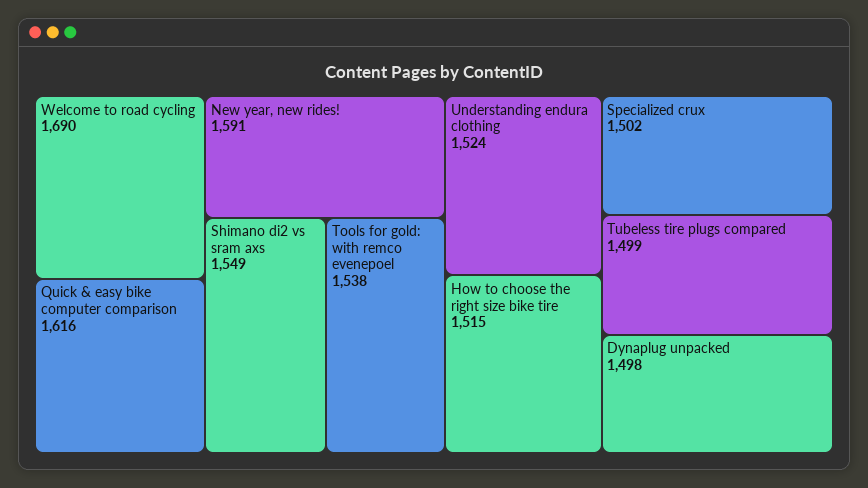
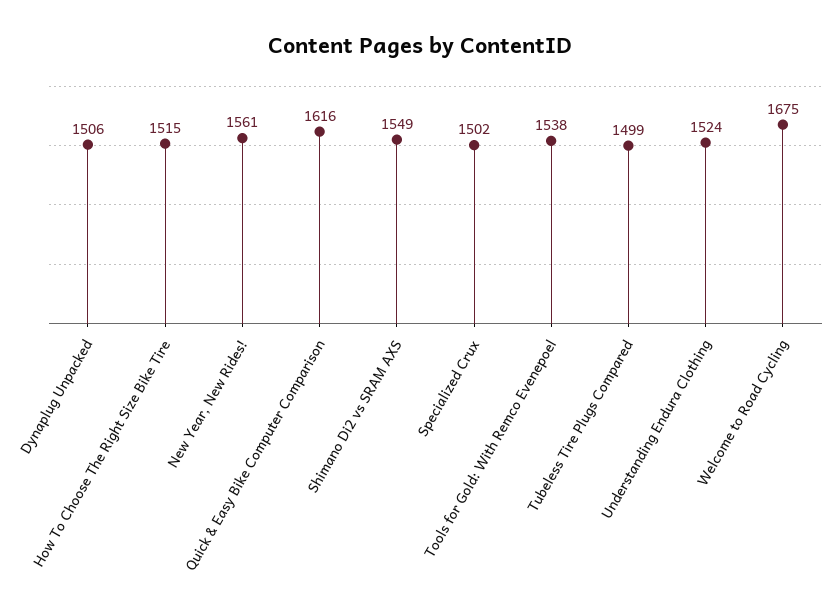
Welcome to road cycling: 1690 -> 1675
New year, new rides!: 1591 -> 1561
Dynaplug unpacked: 1498 -> 1506

